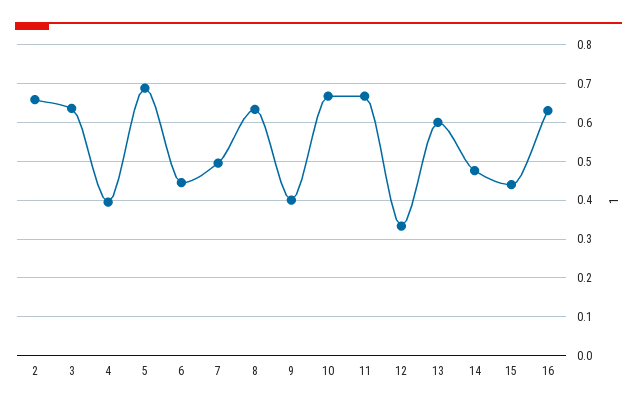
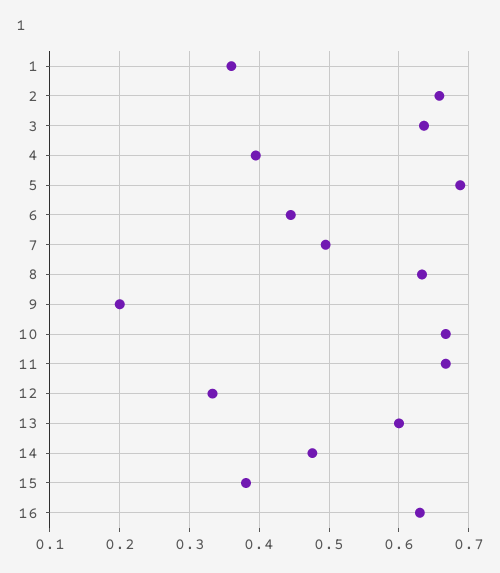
9: 0.4 -> 0.2
15: 0.44 -> 0.38
1: none -> 0.36

